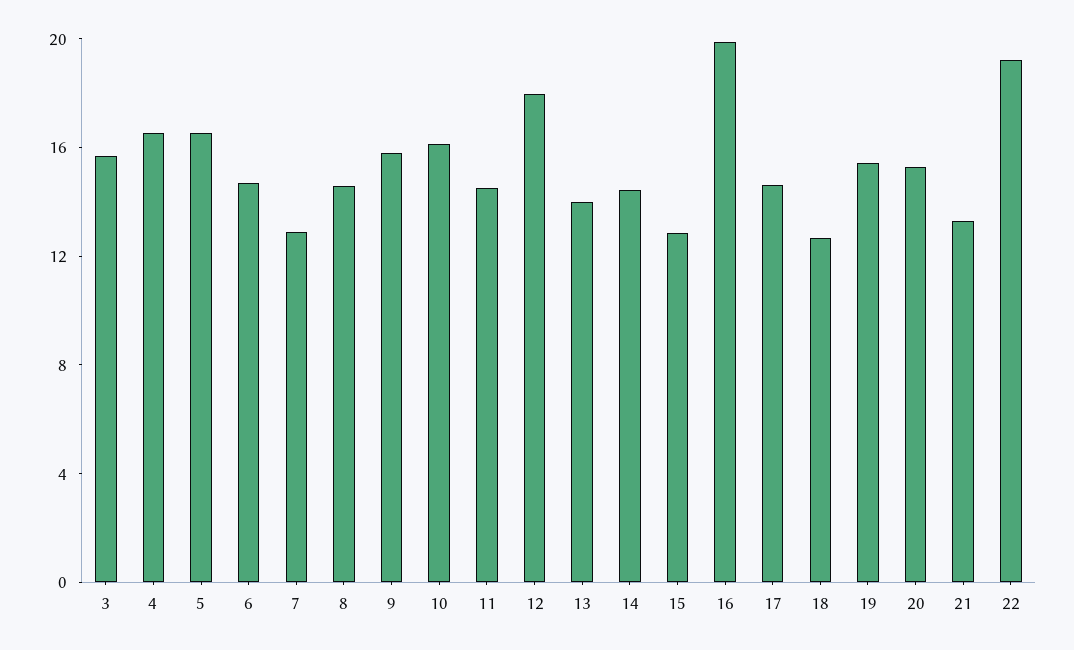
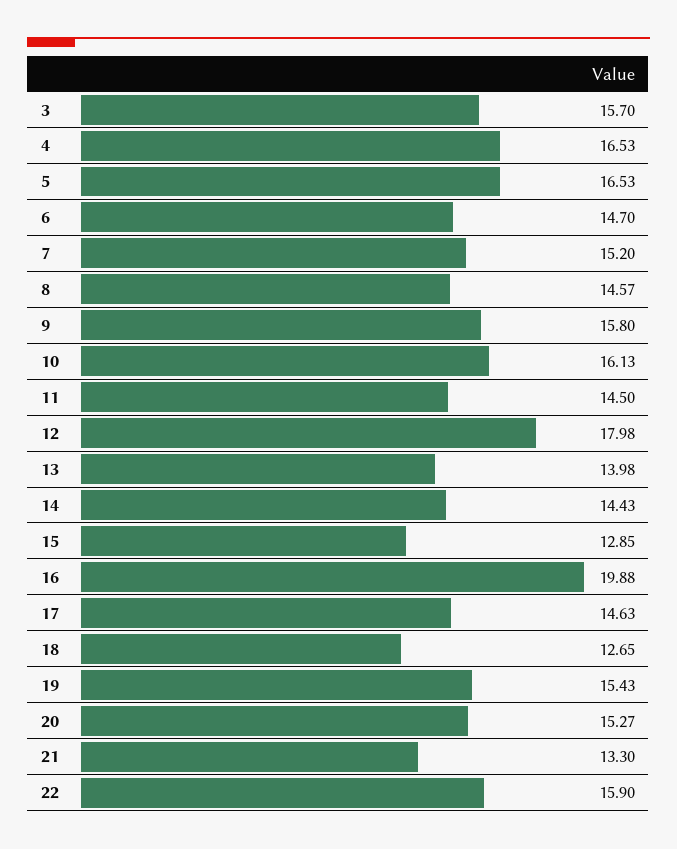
7: 13 -> 15.2
22: 19 -> 15.9

